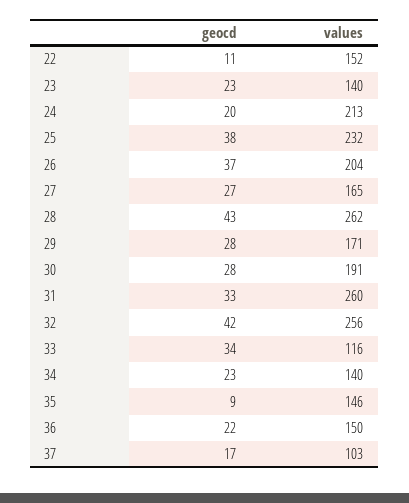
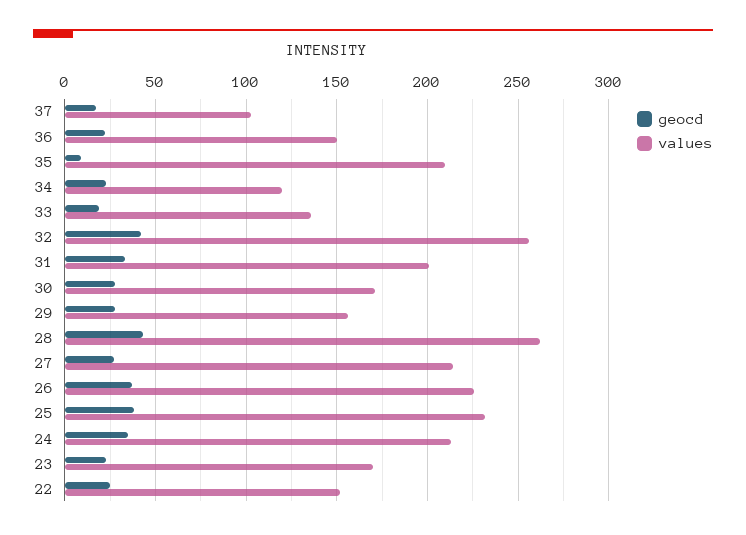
geocd, 22: 11 -> 25
values, 23: 140 -> 170
geocd, 24: 20 -> 35
values, 26: 204 -> 225
values, 27: 165 -> 215
values, 29: 171 -> 155
values, 30: 191 -> 170
values, 31: 260 -> 200
geocd, 33: 34 -> 20
values, 33: 116 -> 135
values, 34: 140 -> 120
values, 35: 146 -> 210

